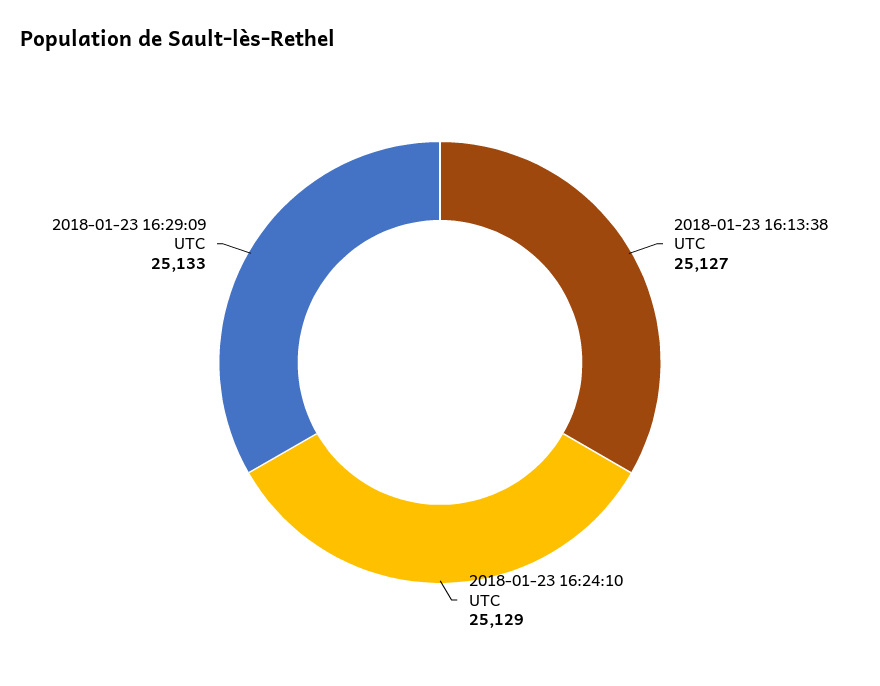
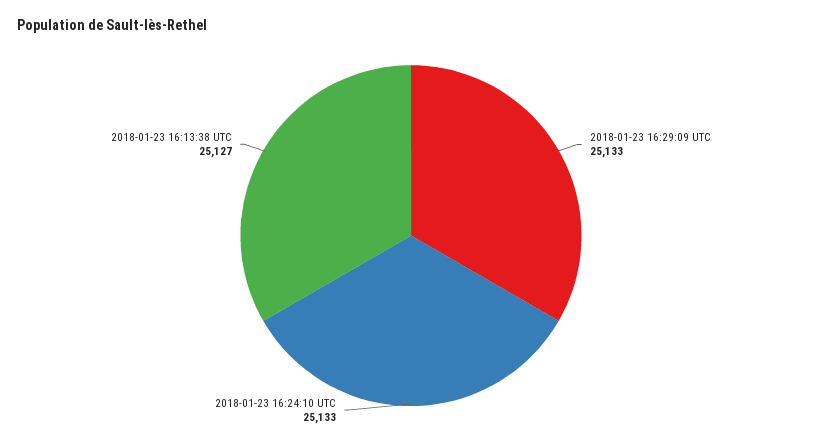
2018-01-23 16:24:10 UTC: 25129 -> 25133

